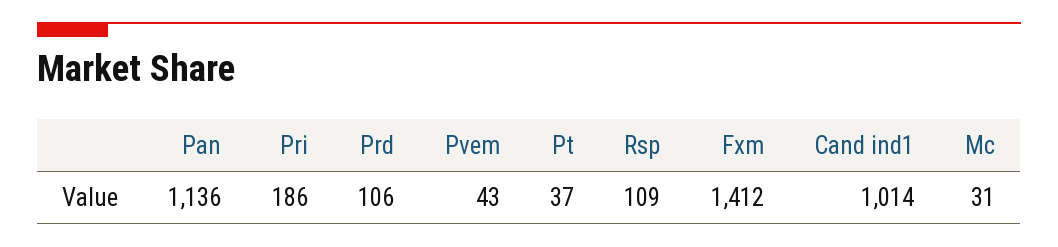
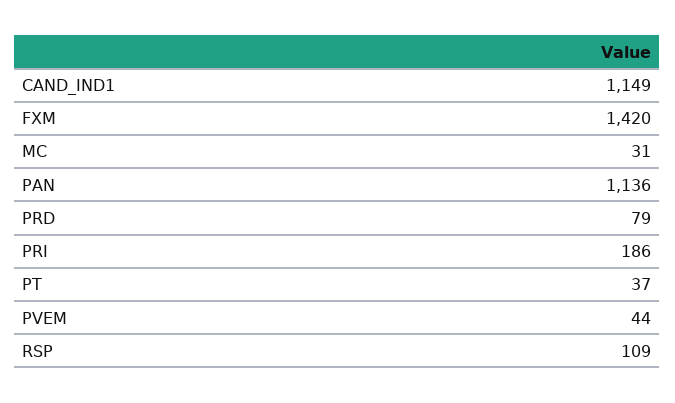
Prd: 106 -> 79
Pvem: 43 -> 44
Fxm: 1412 -> 1420
Cand ind1: 1014 -> 1149

